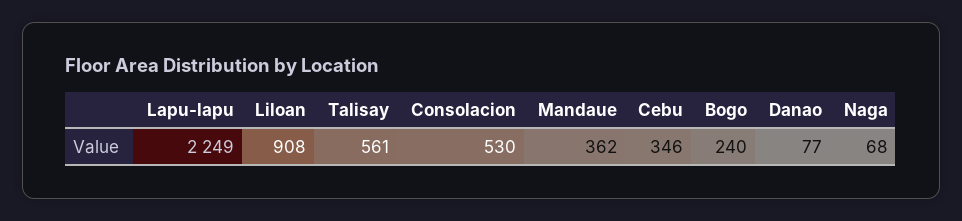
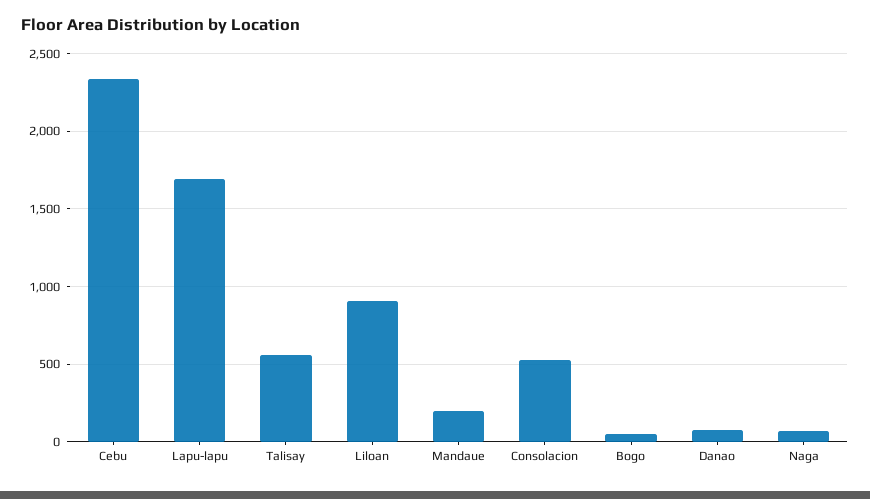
Lapu-lapu: 2249 -> 1700
Mandaue: 362 -> 200
Cebu: 346 -> 2350
Bogo: 240 -> 50

